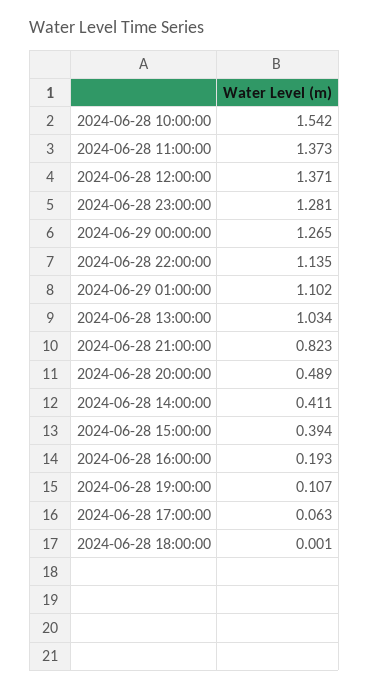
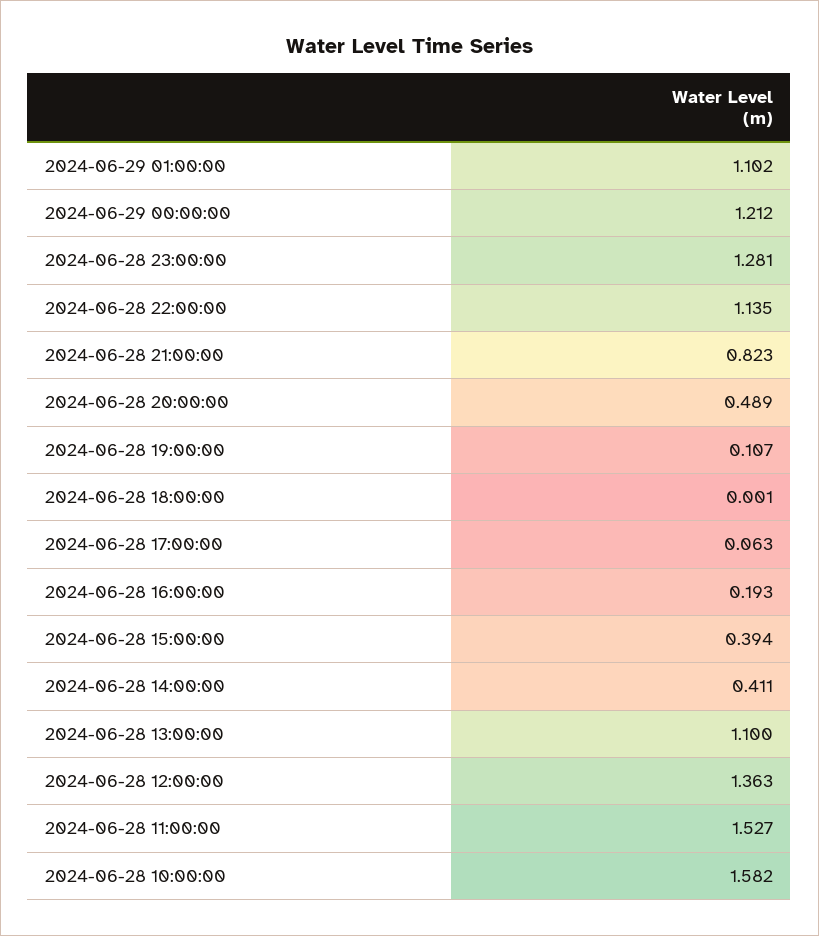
2024-06-28 10:00:00: 1.542 -> 1.582
2024-06-28 11:00:00: 1.373 -> 1.527
2024-06-28 12:00:00: 1.371 -> 1.363
2024-06-29 00:00:00: 1.265 -> 1.212
2024-06-28 13:00:00: 1.034 -> 1.1

